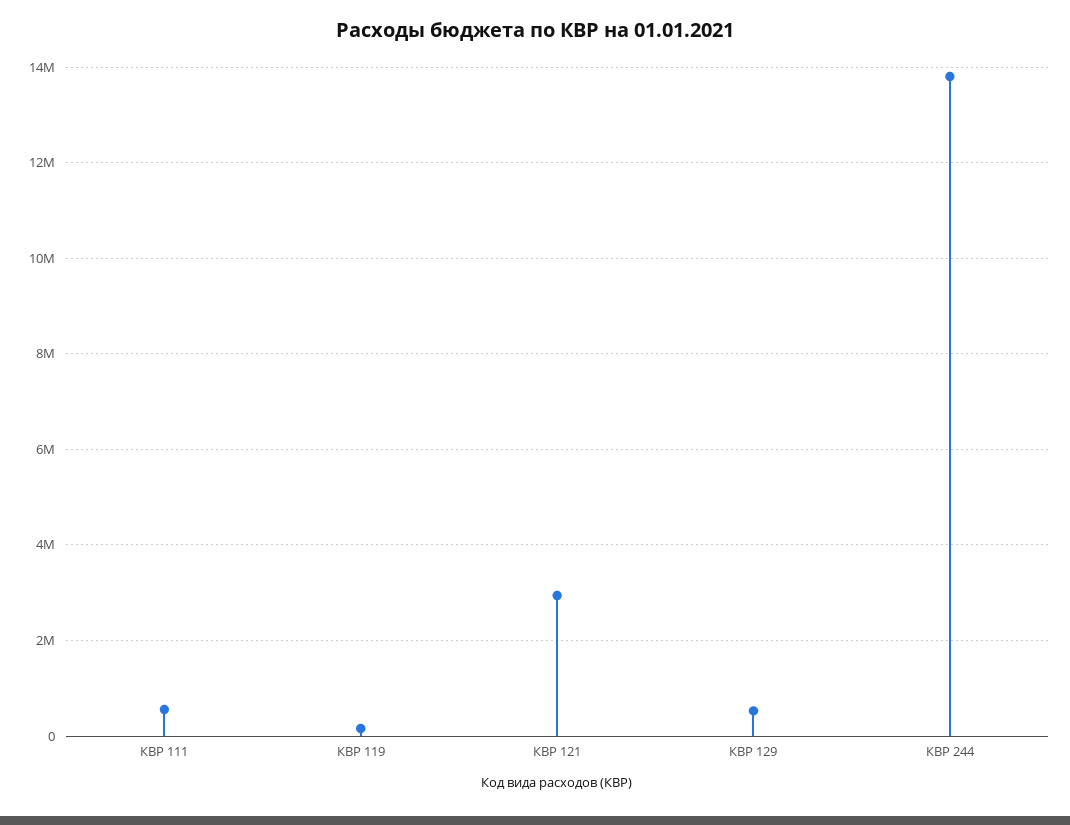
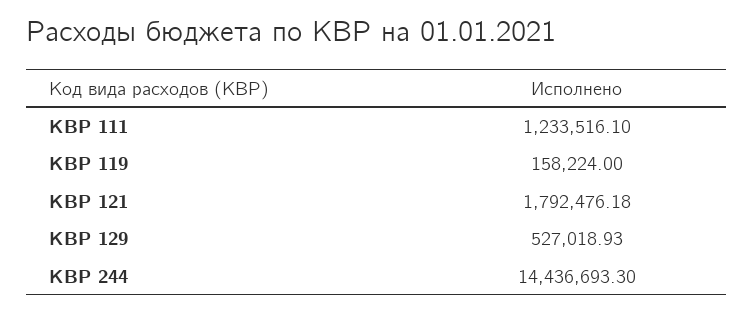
КВР 111: 600000 -> 1233516.1
КВР 121: 3000000 -> 1792476.18
КВР 244: 13800000 -> 14436693.3

